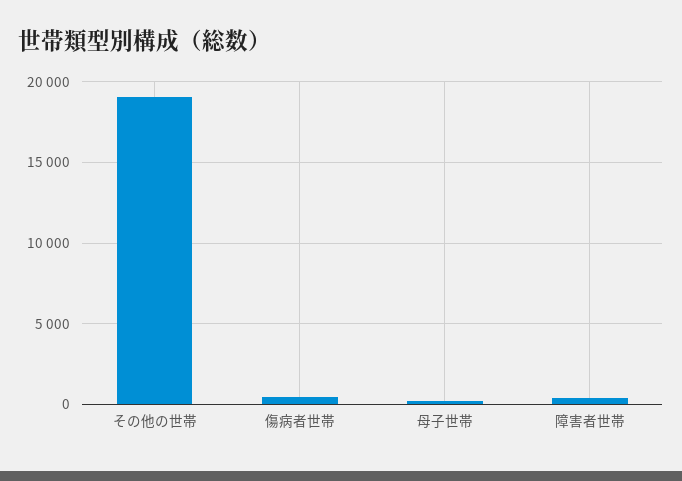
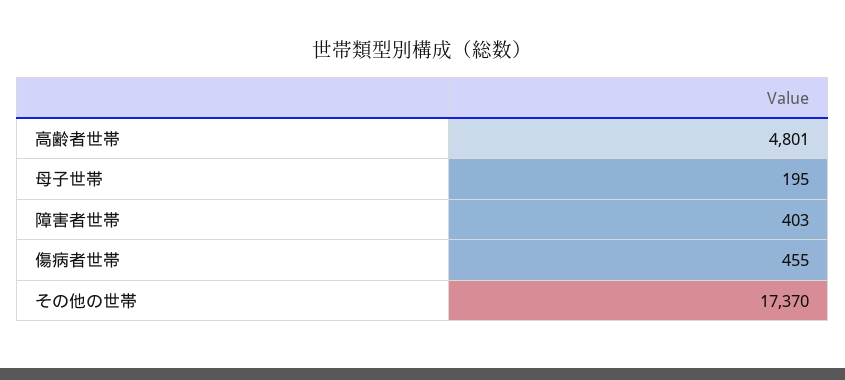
その他の世帯: 19000 -> 17370
高齢者世帯: none -> 4801

